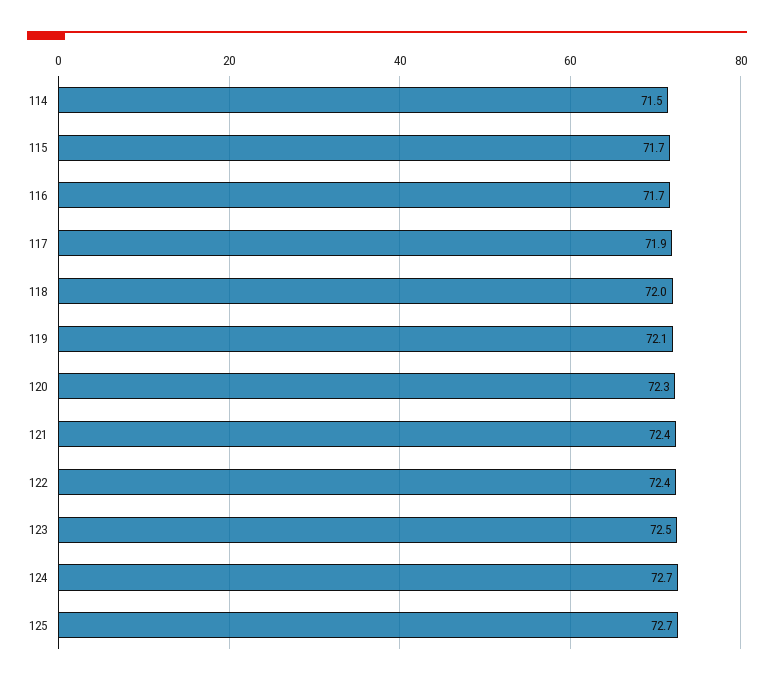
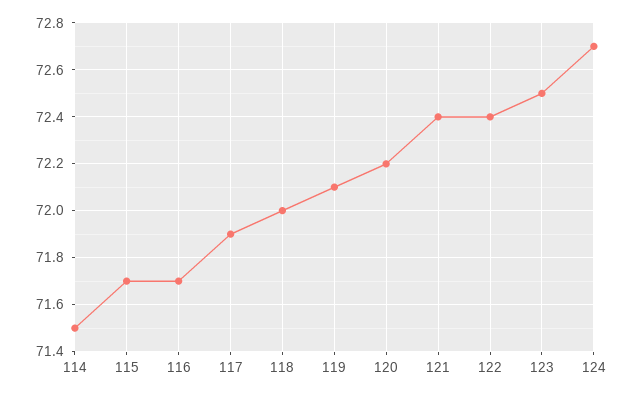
120: 72.3 -> 72.2
125: 72.7 -> none

